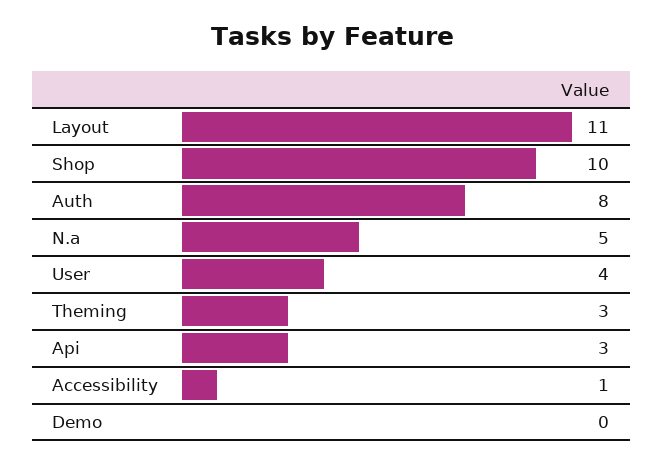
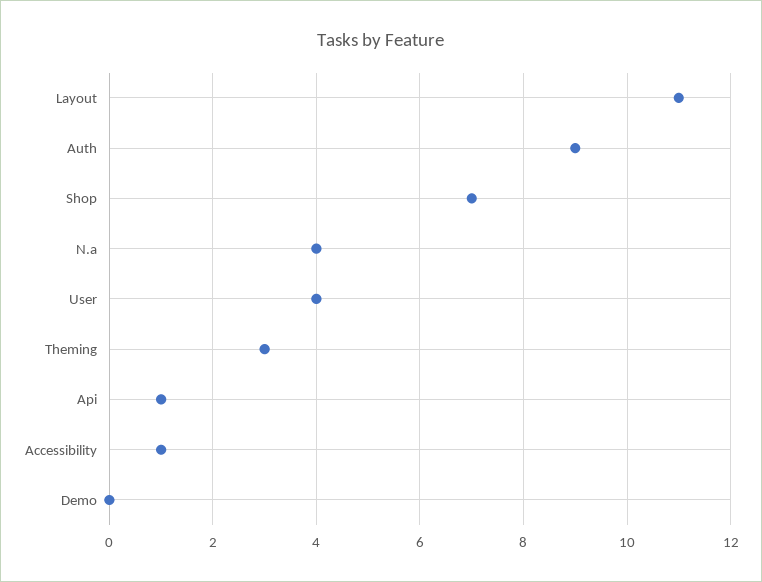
Shop: 10 -> 7
Auth: 8 -> 9
N.a: 5 -> 4
Api: 3 -> 1

